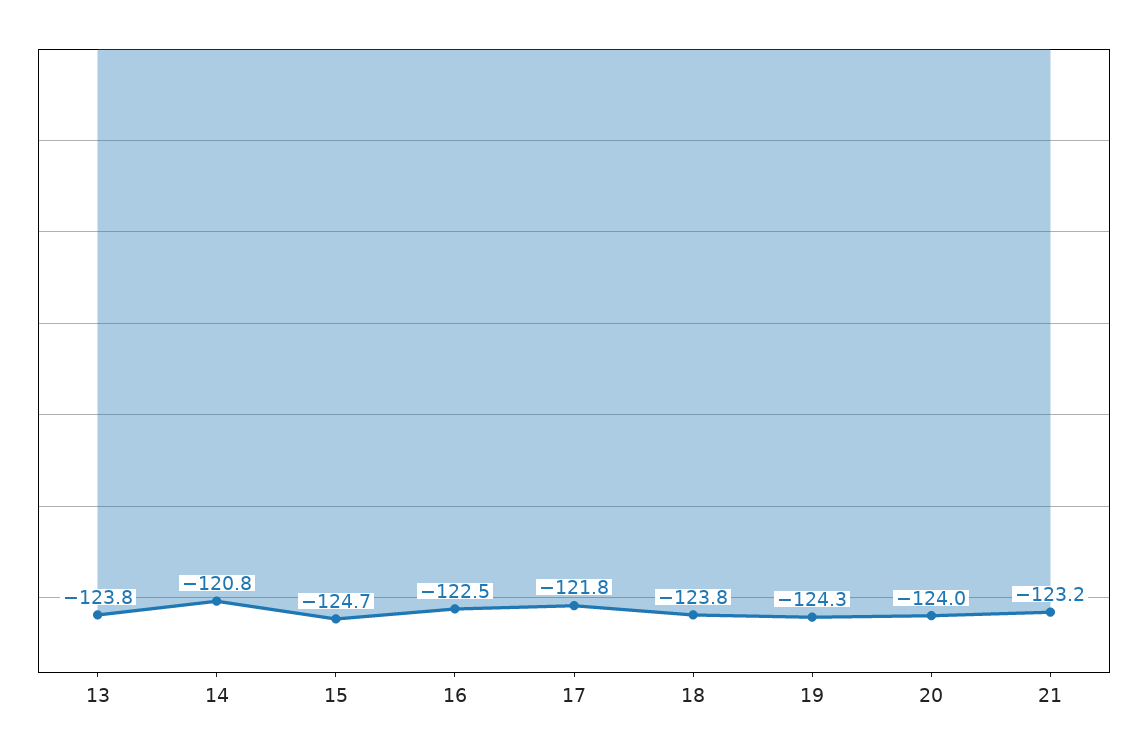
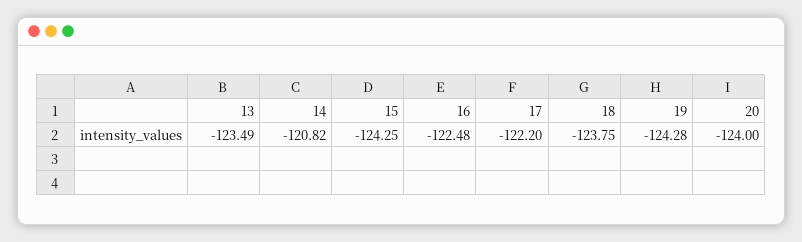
13: -123.8 -> -123.49
15: -124.7 -> -124.25
17: -121.8 -> -122.2
21: -123.2 -> none

